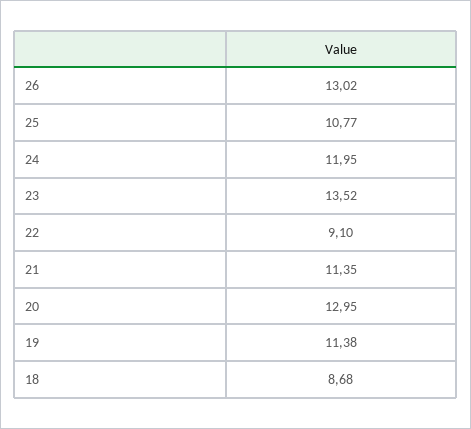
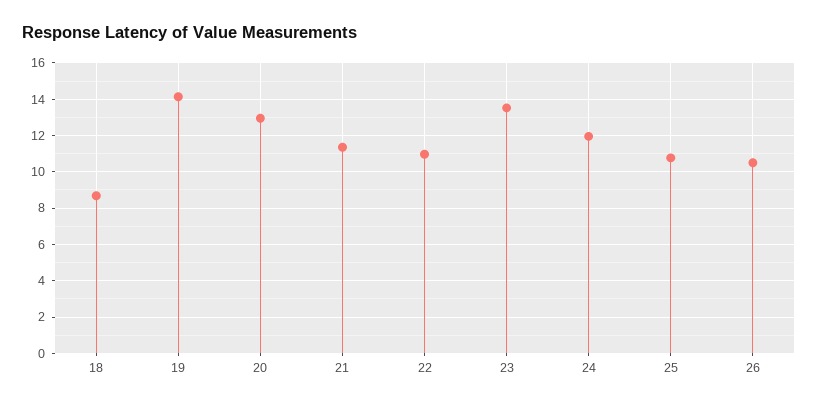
26: 13.02 -> 10.5
22: 9.1 -> 11
19: 11.38 -> 14

